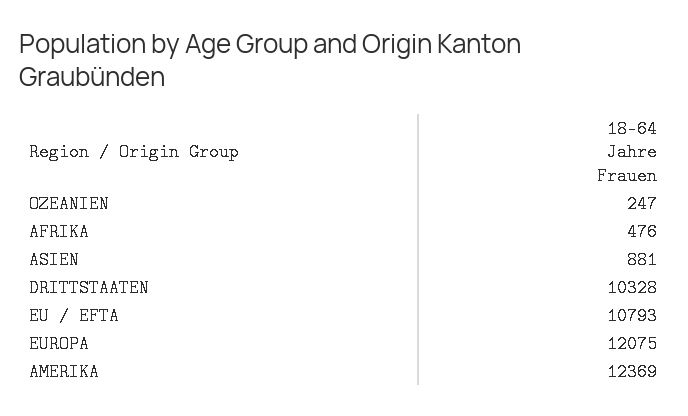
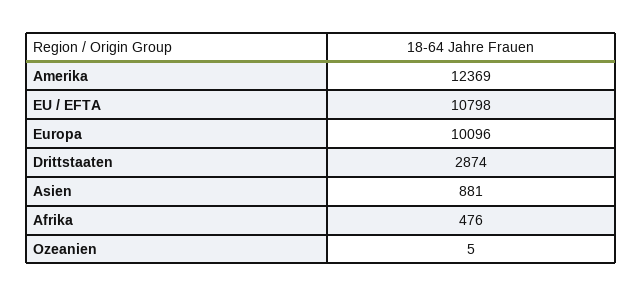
OZEANIEN: 247 -> 5
DRITTSTAATEN: 10328 -> 2874
EU / EFTA: 10793 -> 10798
EUROPA: 12075 -> 10096

